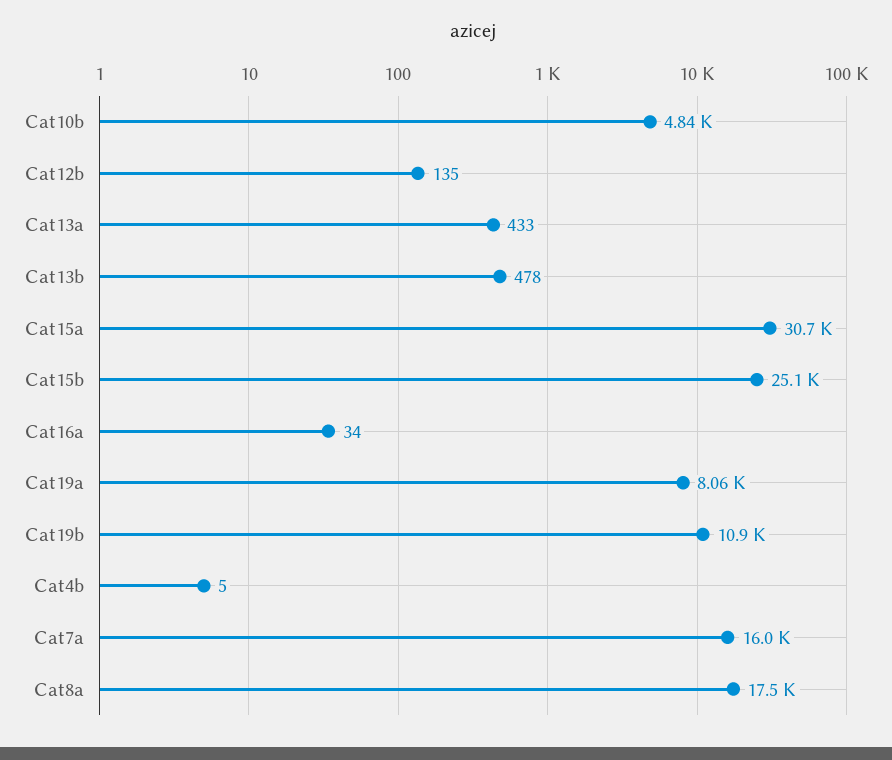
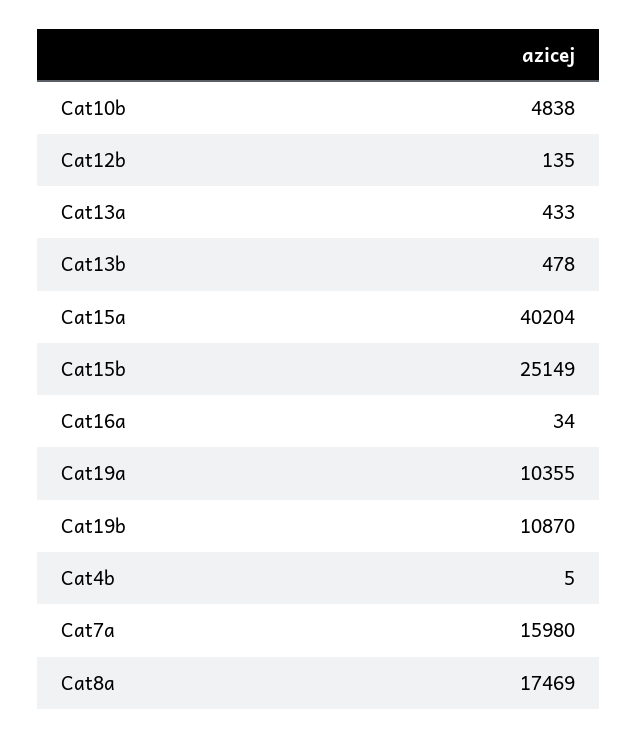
Cat15a: 30700 -> 40204
Cat19a: 8060 -> 10355

